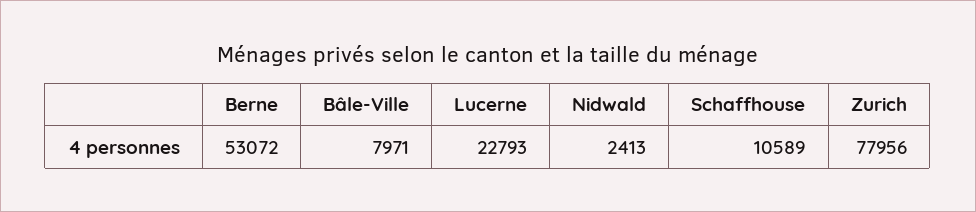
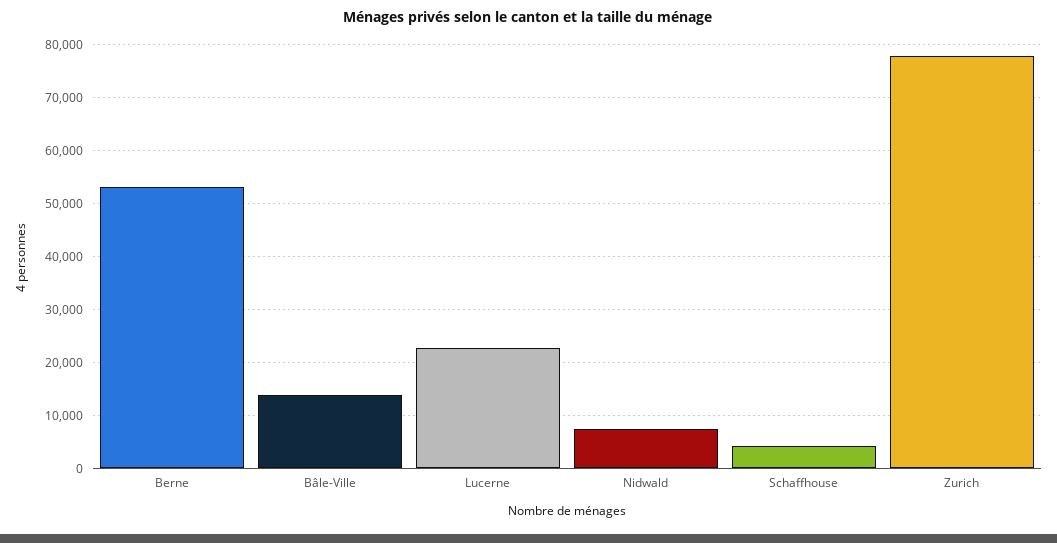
Bâle-Ville: 7971 -> 14000
Nidwald: 2413 -> 8000
Schaffhouse: 10589 -> 4000

